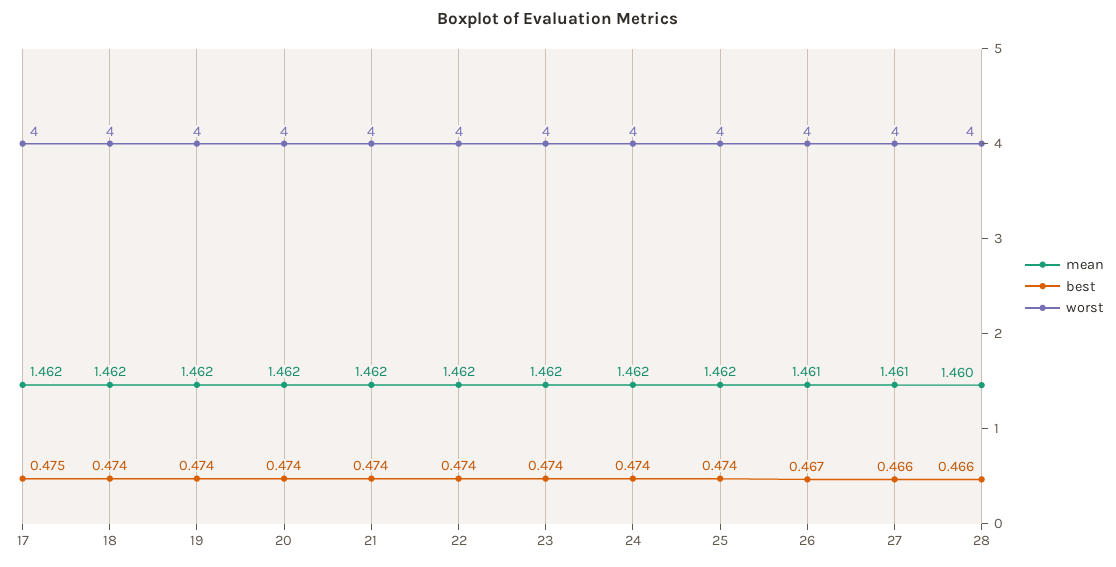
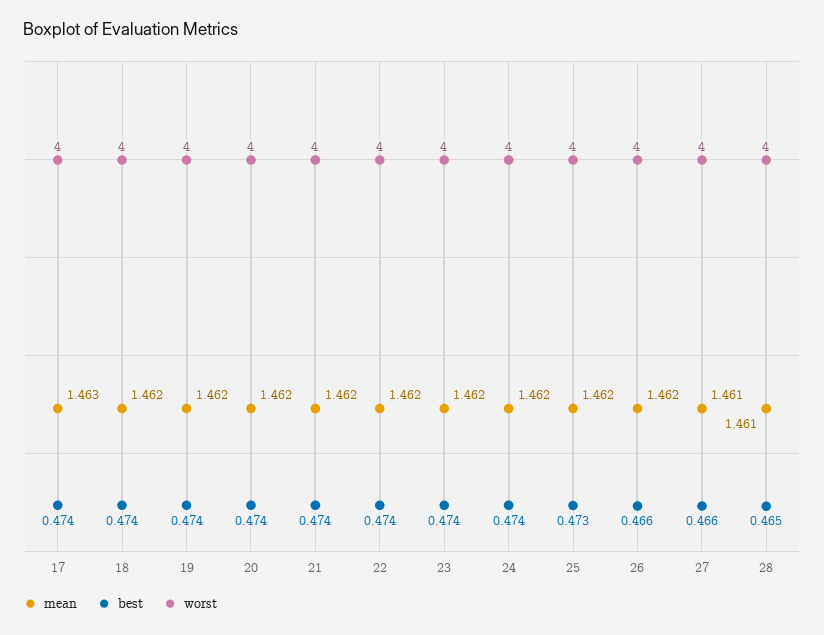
mean, 17: 1.462 -> 1.463
best, 17: 0.475 -> 0.474
best, 25: 0.474 -> 0.473
mean, 26: 1.461 -> 1.462
best, 26: 0.467 -> 0.466
mean, 28: 1.46 -> 1.461
best, 28: 0.466 -> 0.465

